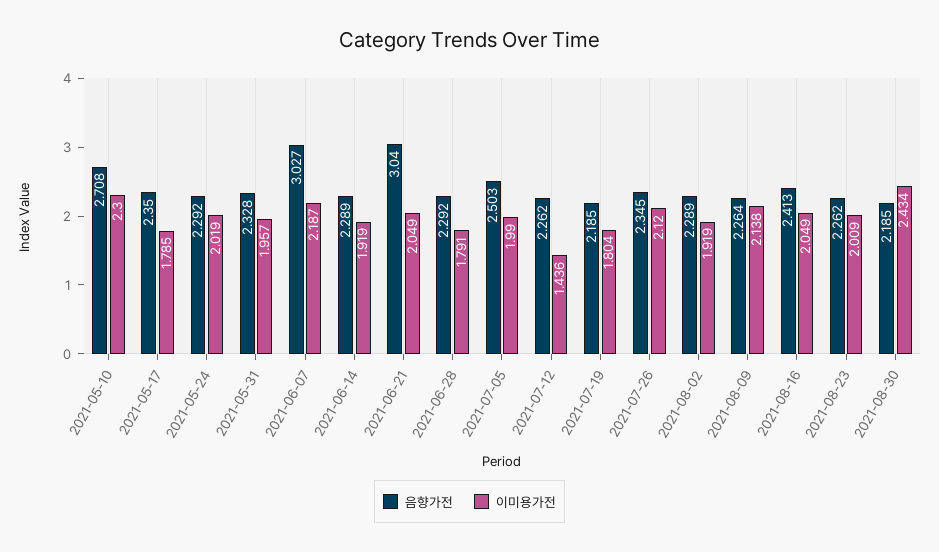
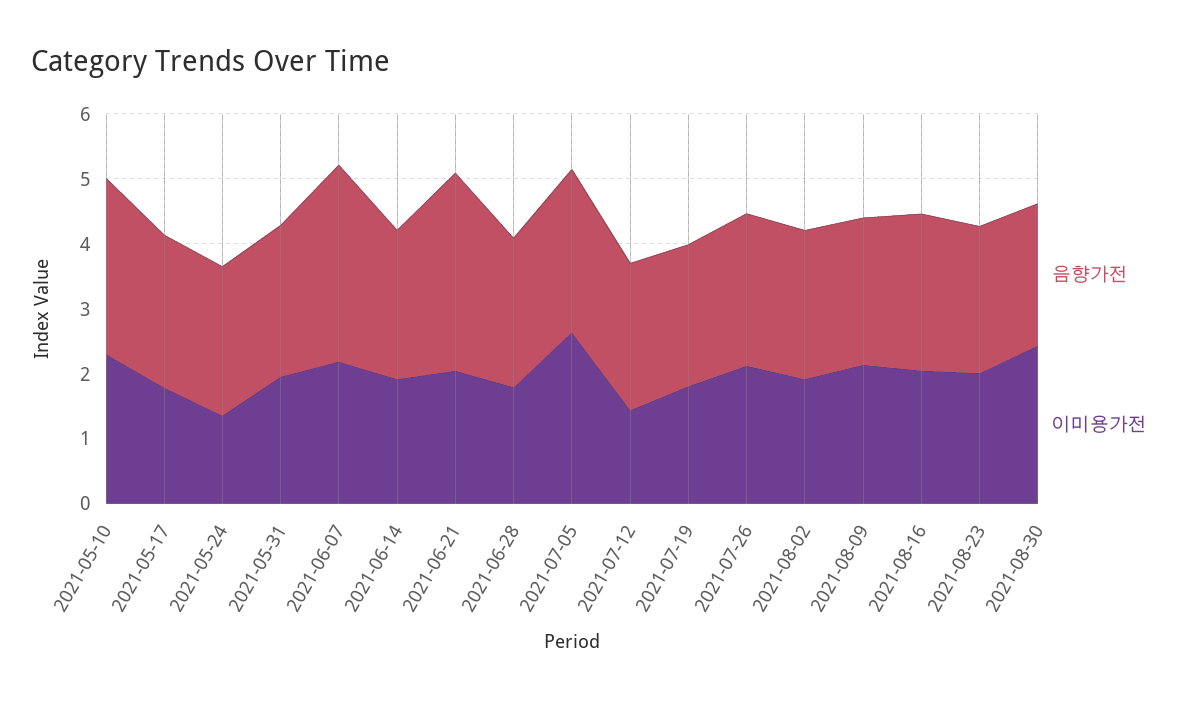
이미용가전, 2021-05-24: 2.019 -> 1.4
이미용가전, 2021-07-05: 1.99 -> 2.6

